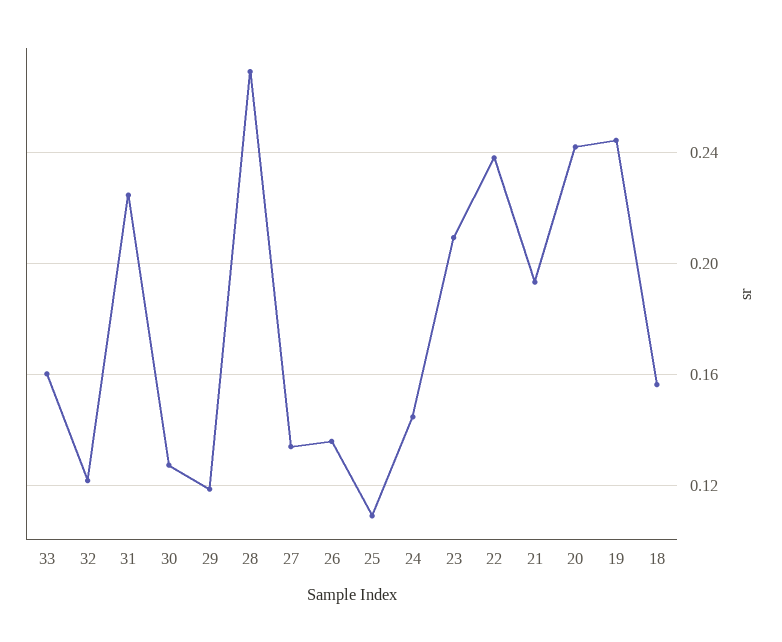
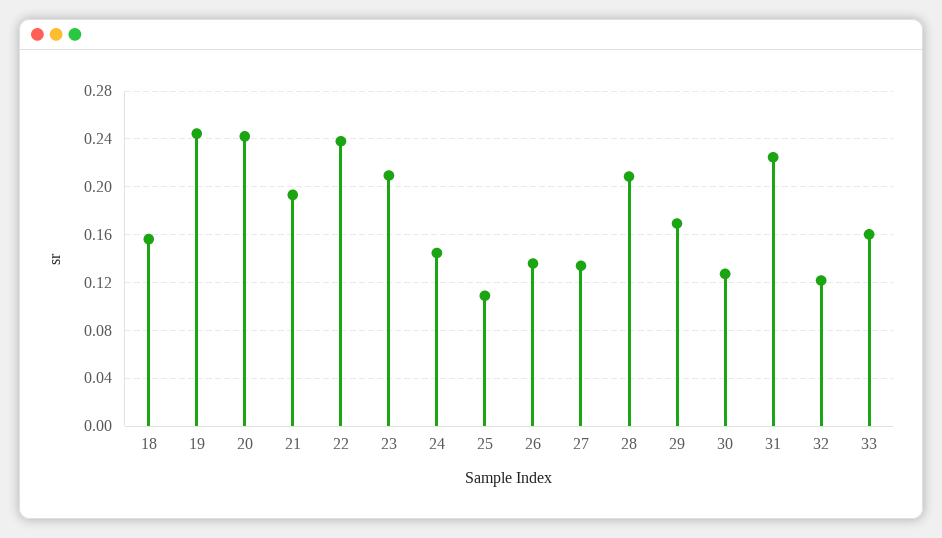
29: 0.12 -> 0.17
28: 0.27 -> 0.21

